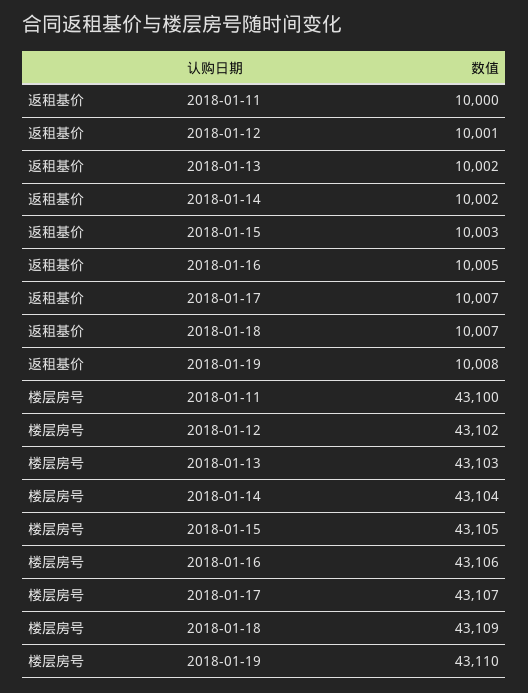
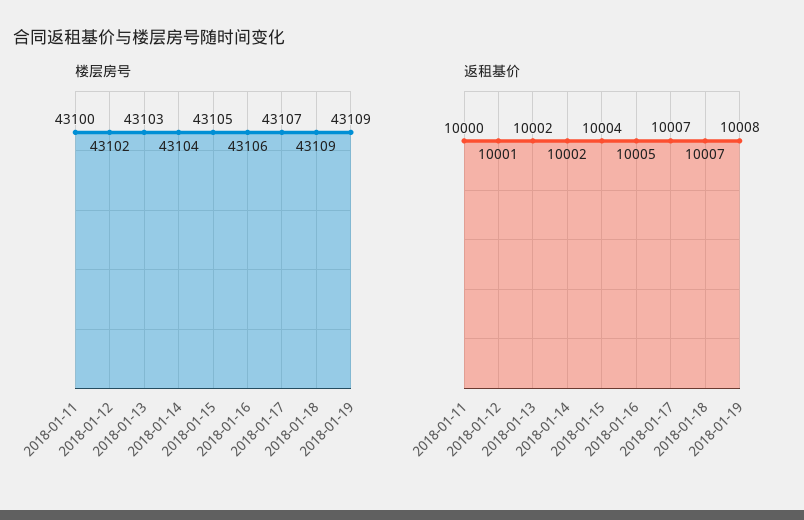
返租基价, 2018-01-15: 10003 -> 10004
楼层房号, 2018-01-19: 43110 -> 43109

